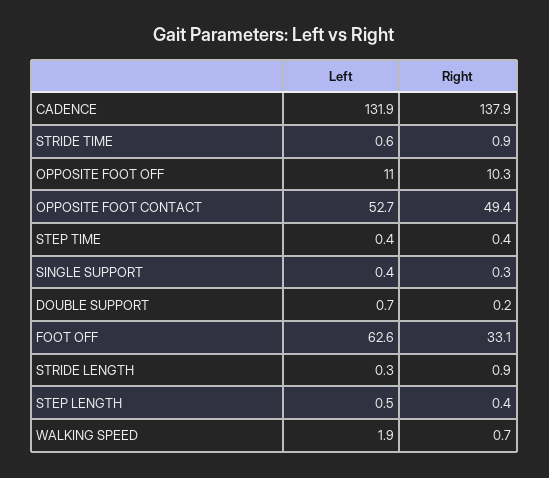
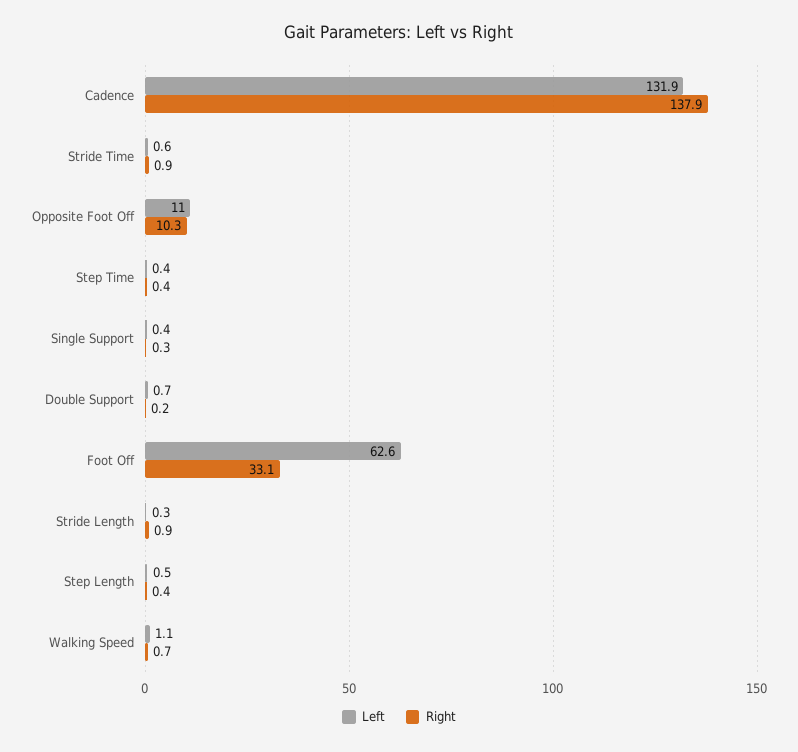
Left, OPPOSITE FOOT CONTACT: 52.7 -> none
Right, OPPOSITE FOOT CONTACT: 49.4 -> none
Left, WALKING SPEED: 1.9 -> 1.1

